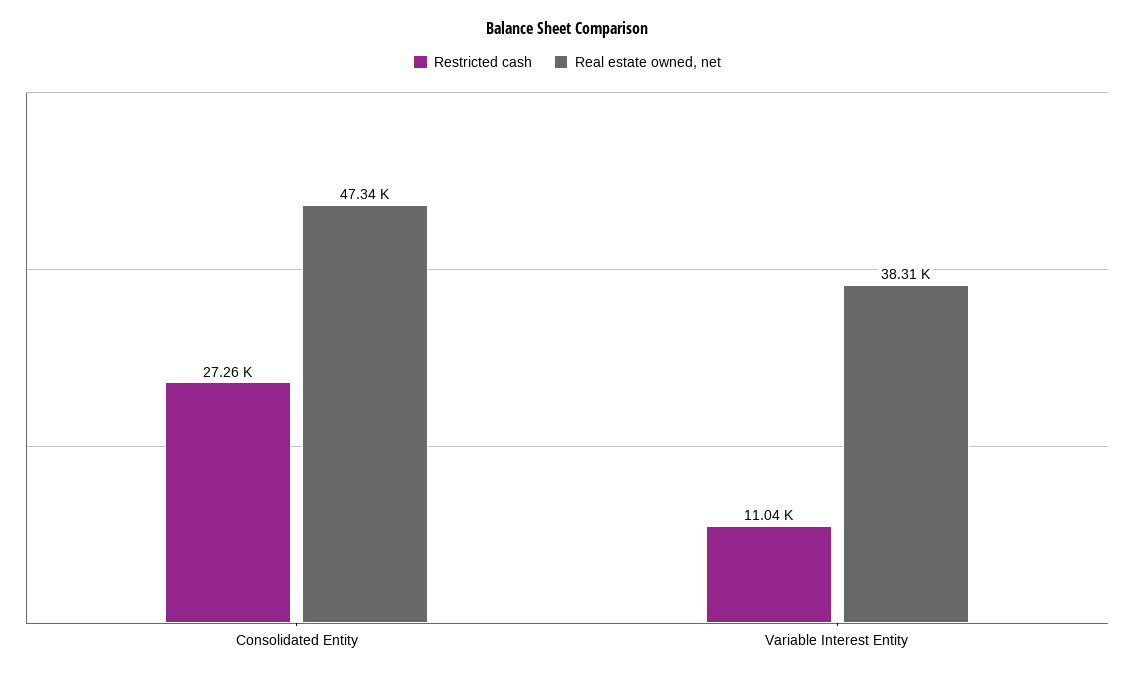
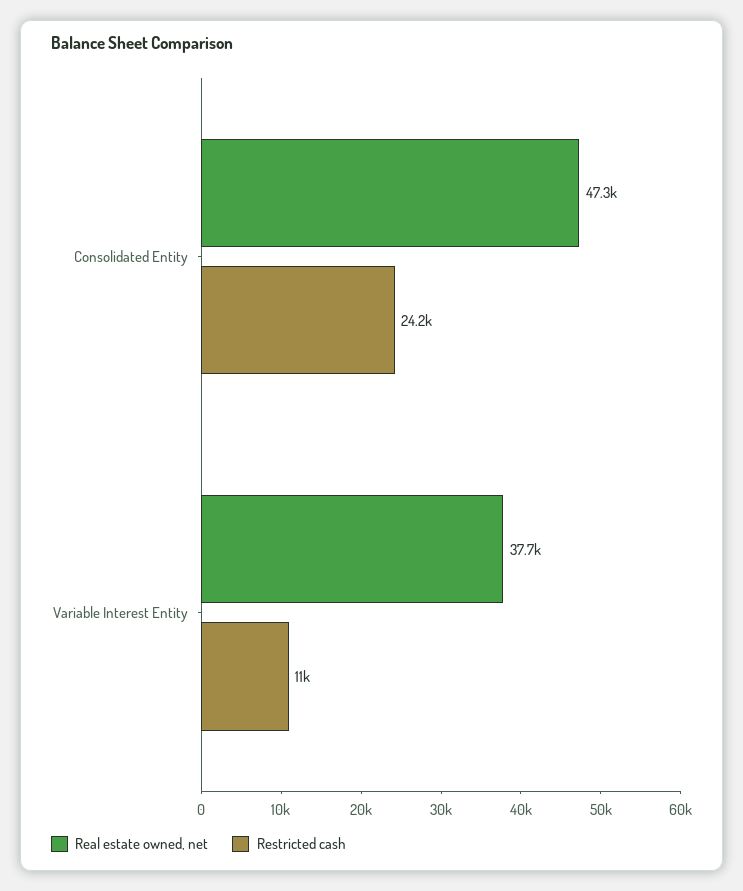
Restricted cash, Consolidated Entity: 27260 -> 24200
Real estate owned, net, Variable Interest Entity: 38310 -> 37700

